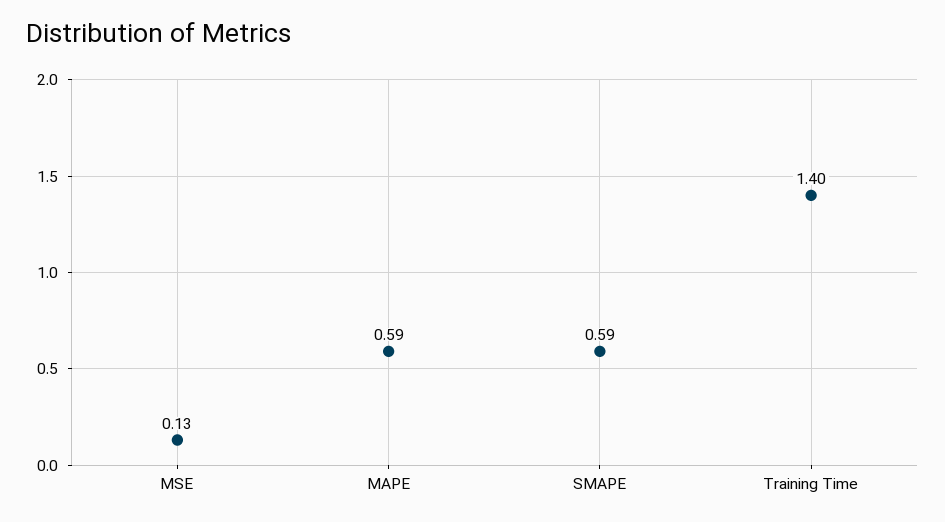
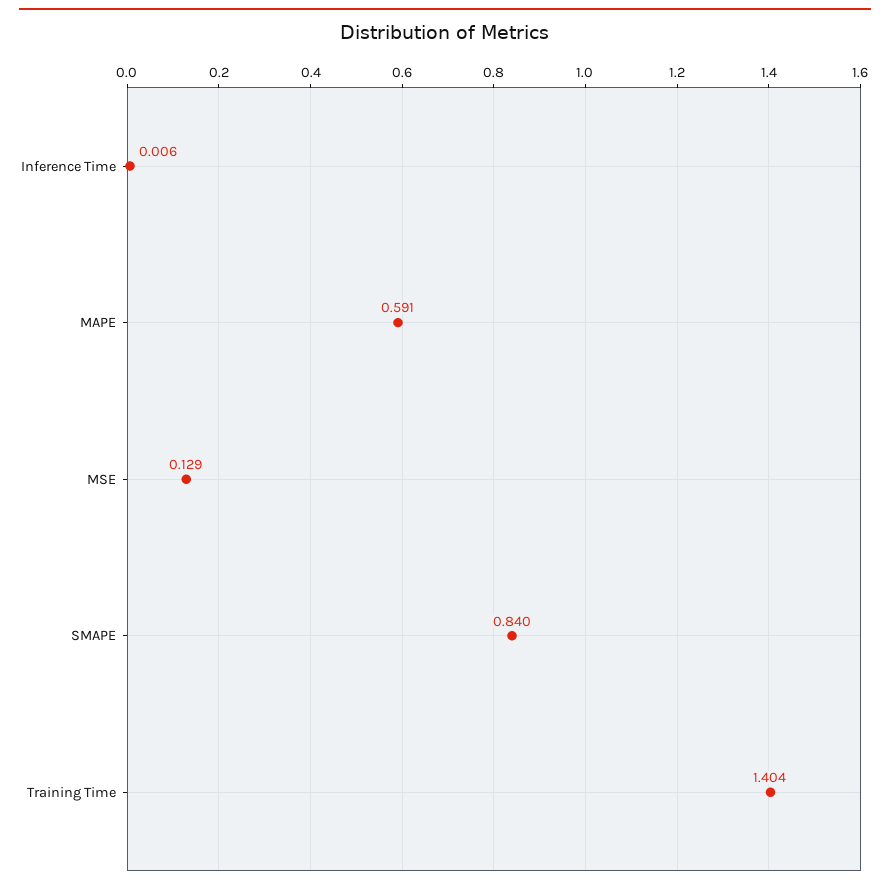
SMAPE: 0.59 -> 0.84
Inference Time: none -> 0.006

